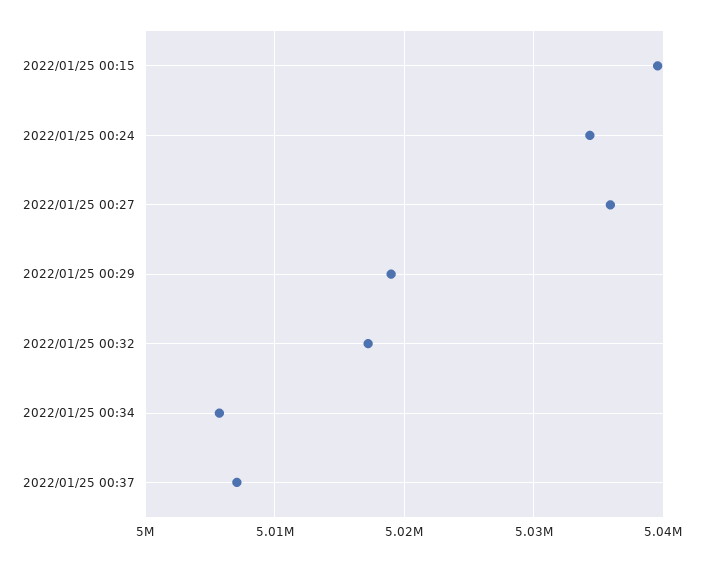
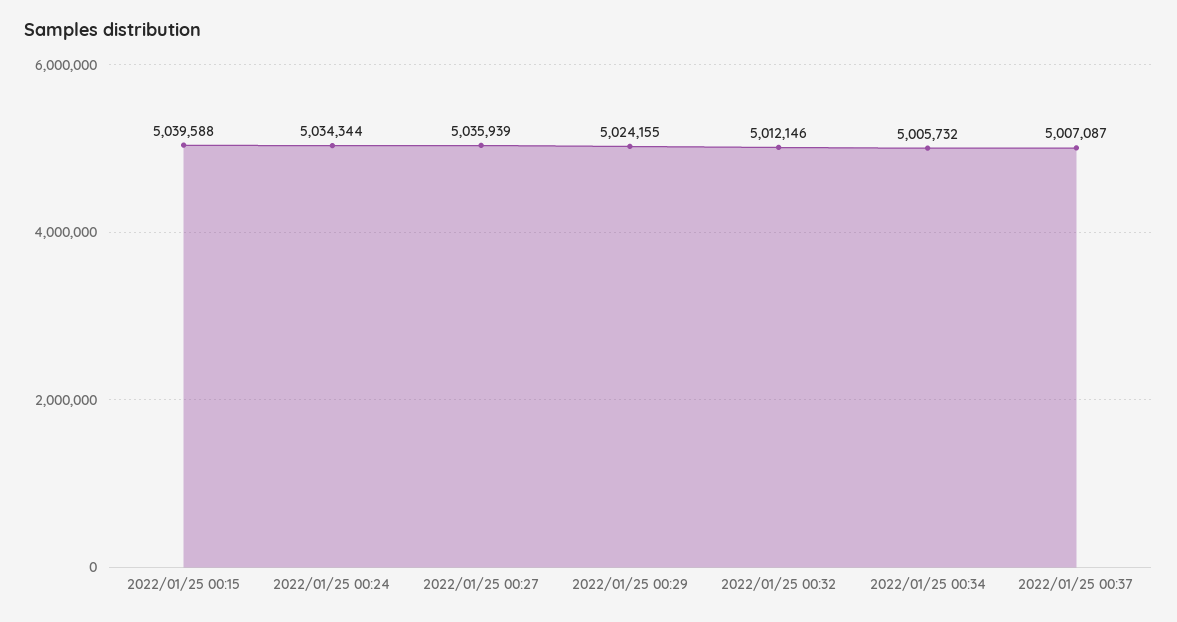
2022/01/25 00:29: 5019000 -> 5024155
2022/01/25 00:32: 5017000 -> 5012146

